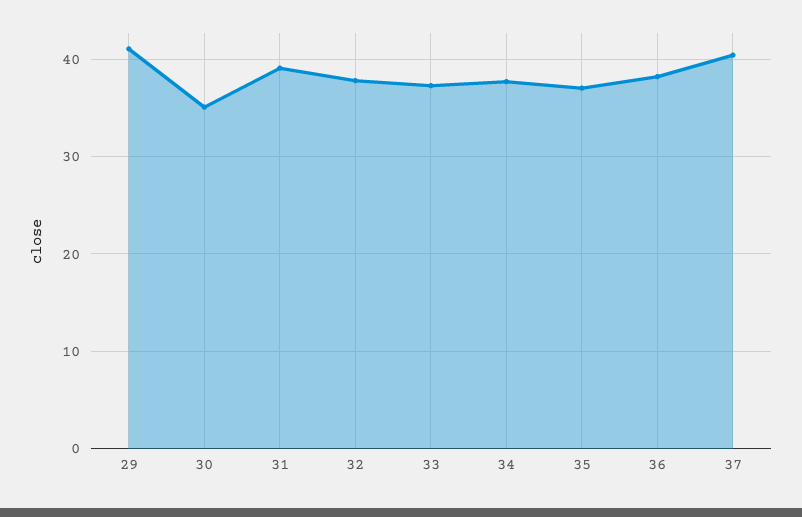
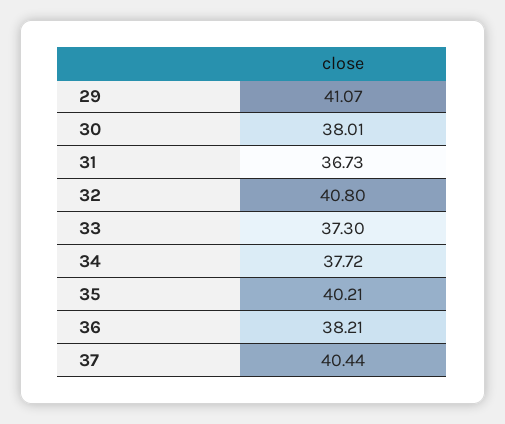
30: 35 -> 38.01
31: 39 -> 36.73
32: 38 -> 40.8
35: 37 -> 40.21

